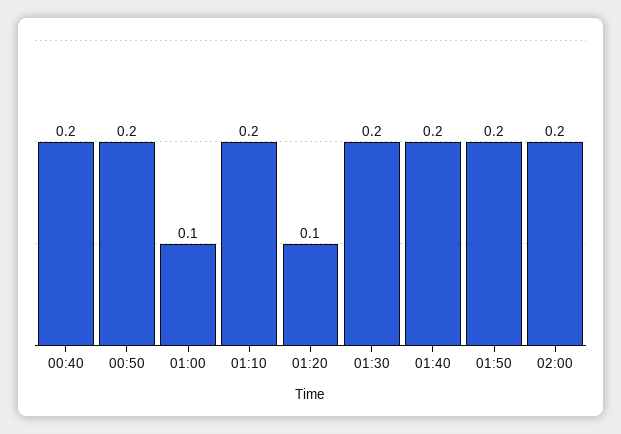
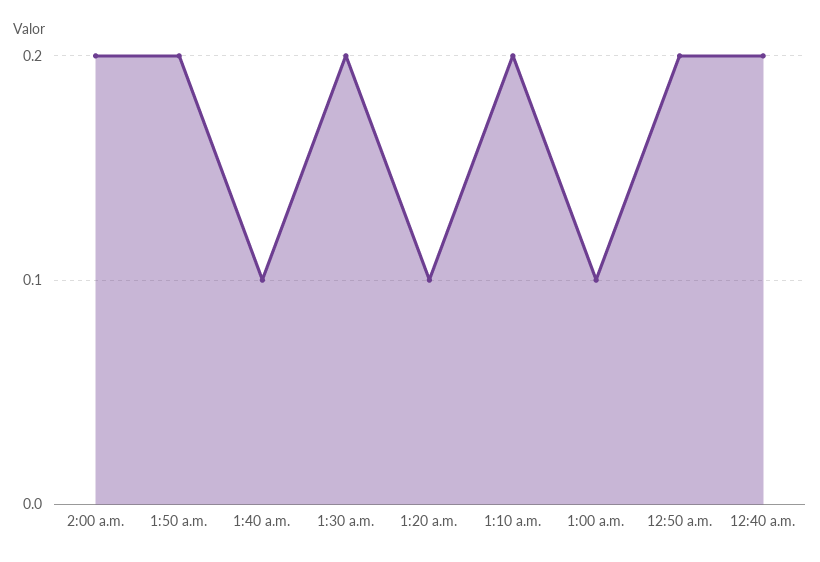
01:40: 0.2 -> 0.1

